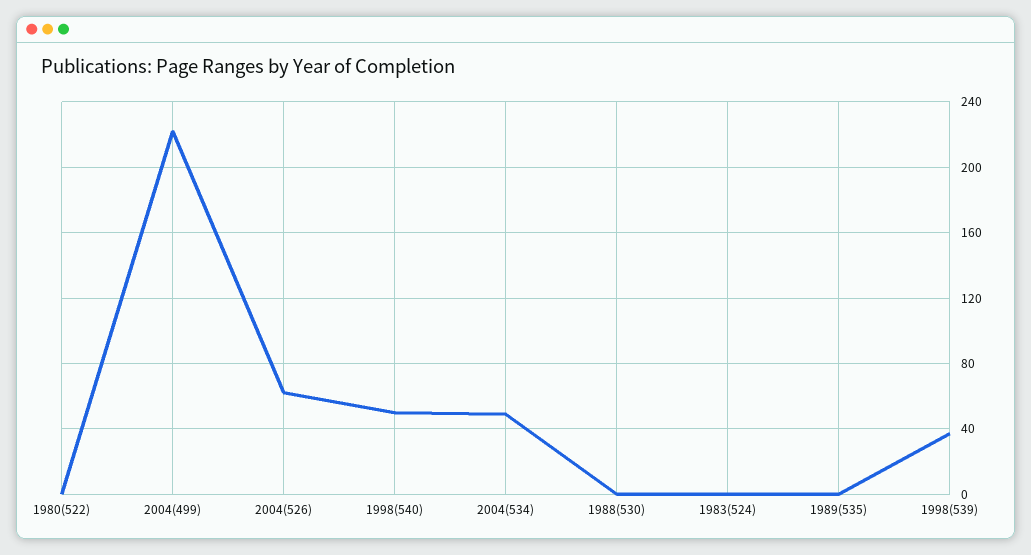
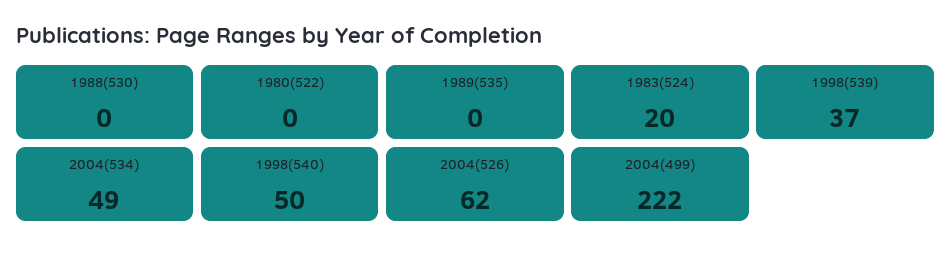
1983(524): 0 -> 20

